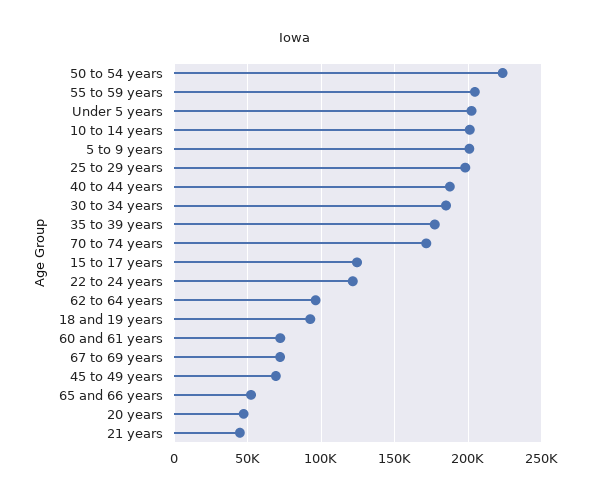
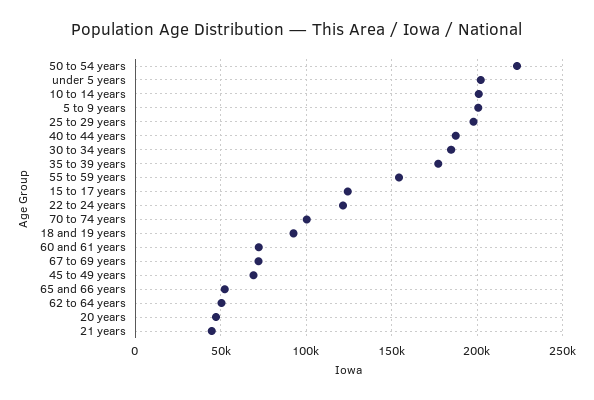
55 to 59 years: 205000 -> 155000
70 to 74 years: 170000 -> 100000
62 to 64 years: 95000 -> 50000

